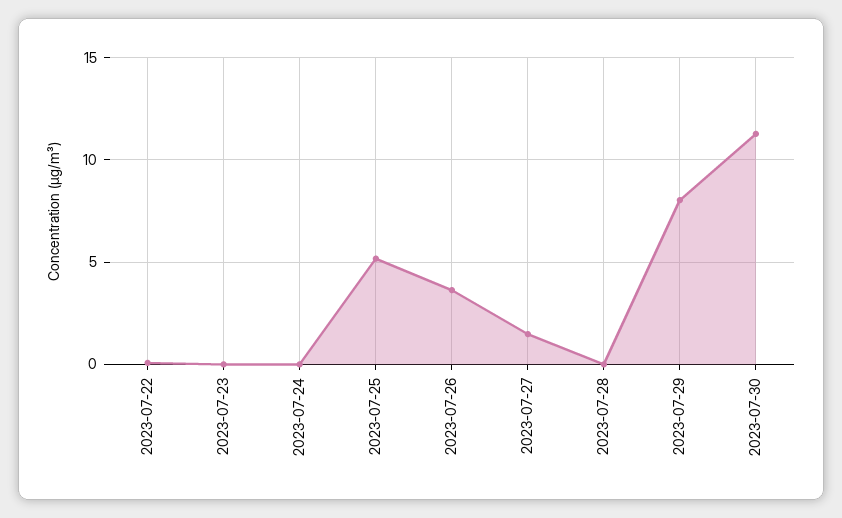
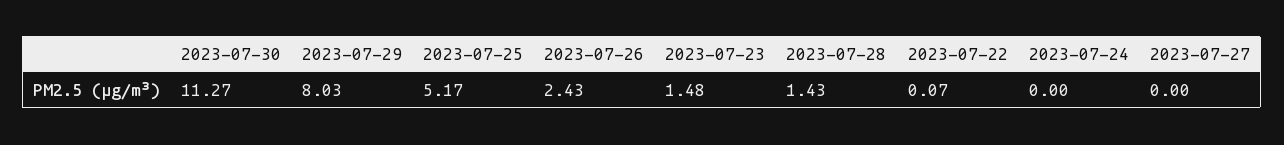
2023-07-23: 0 -> 1.48
2023-07-26: 3.5 -> 2.43
2023-07-27: 1.5 -> 0
2023-07-28: 0 -> 1.43

